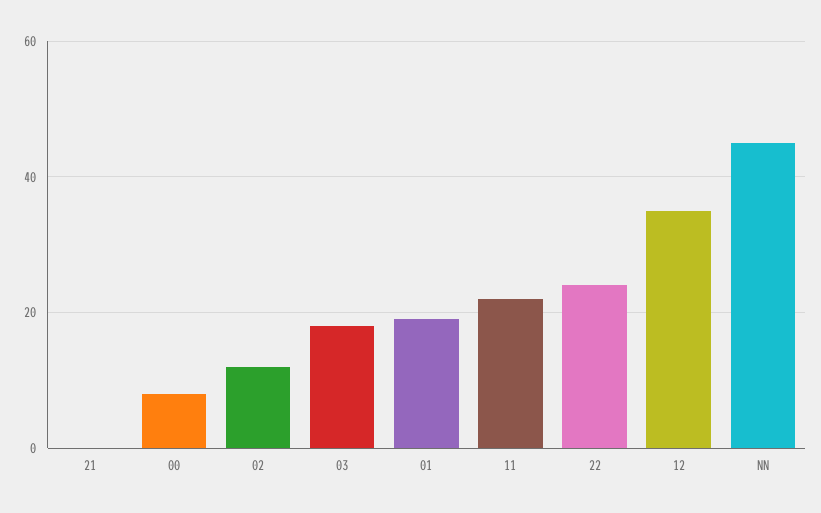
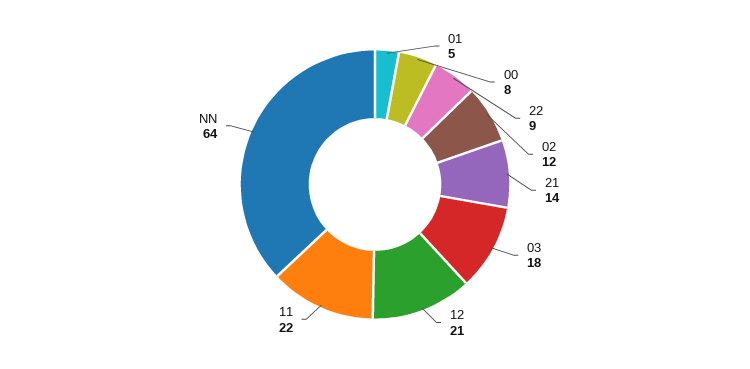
21: 0 -> 14
01: 20 -> 5
22: 25 -> 9
12: 35 -> 21
NN: 45 -> 64

